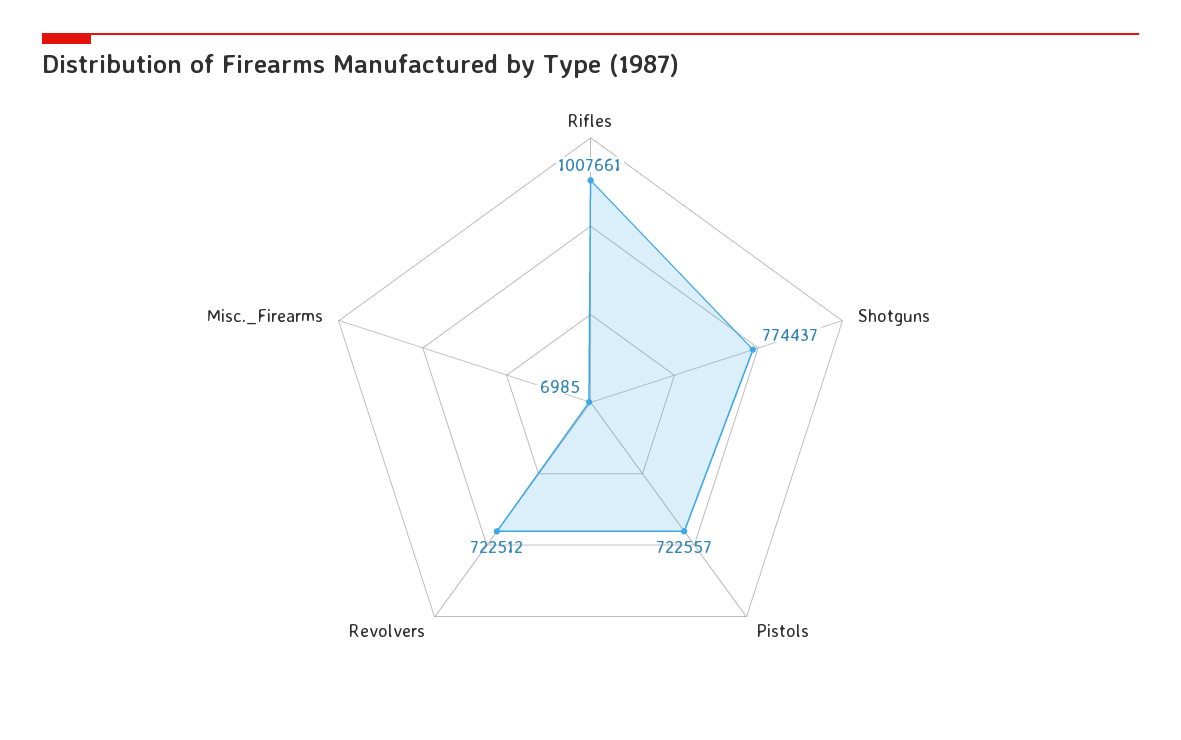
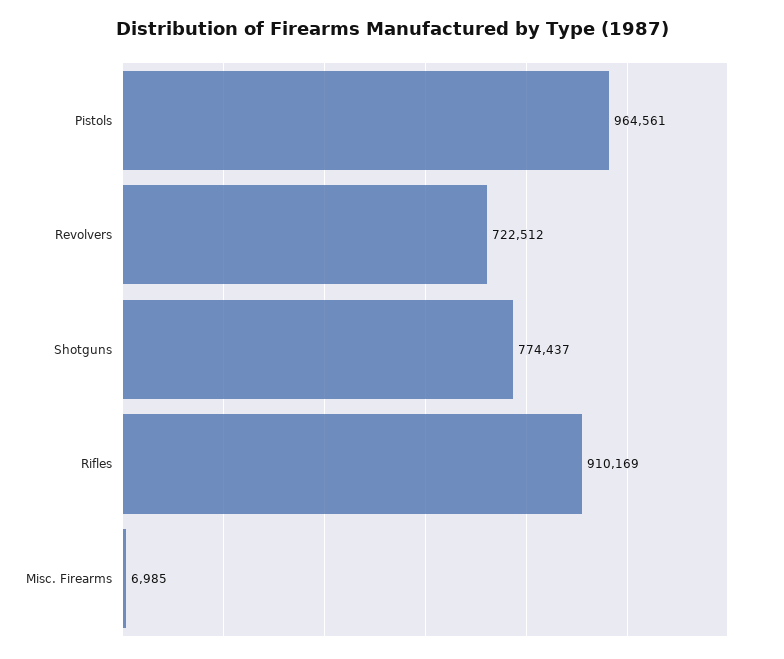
Rifles: 1007661 -> 910169
Pistols: 722557 -> 964561

